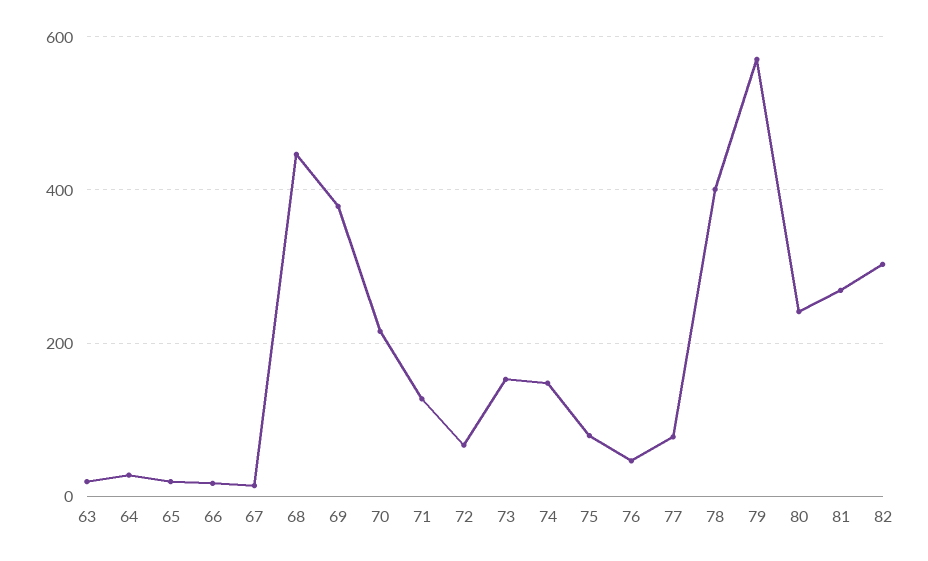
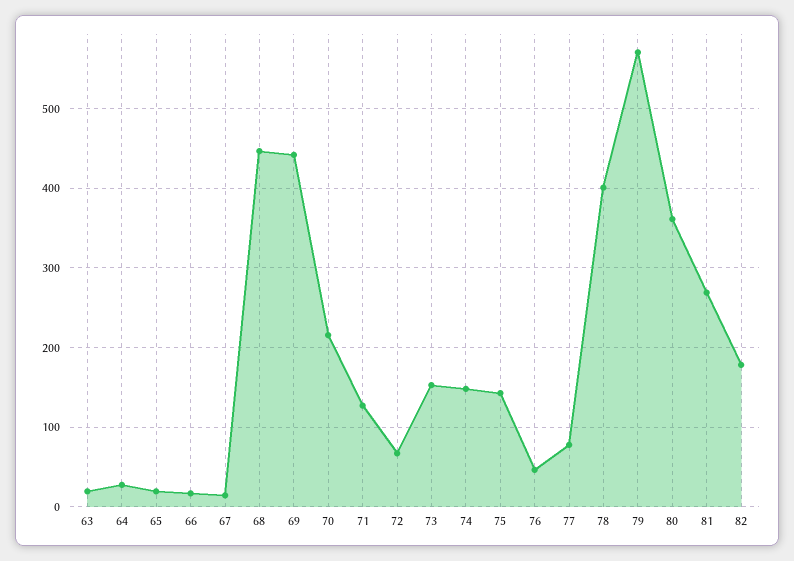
69: 380 -> 440
75: 80 -> 140
80: 240 -> 360
82: 300 -> 180

